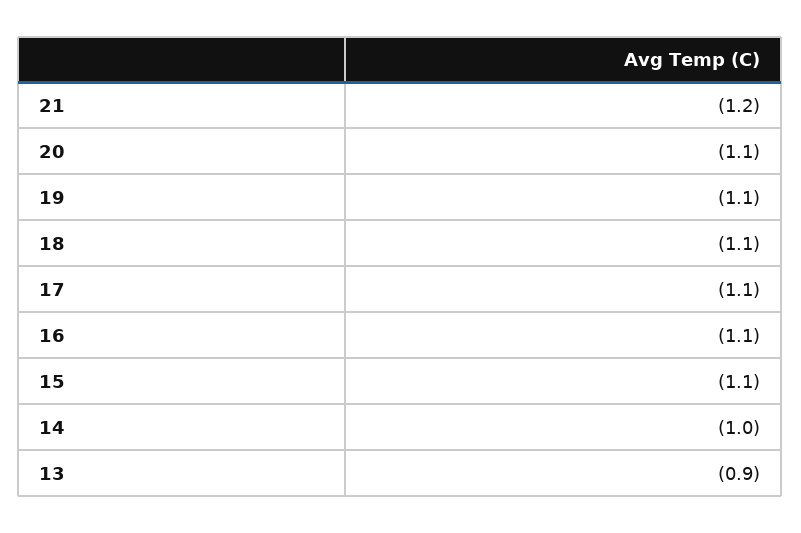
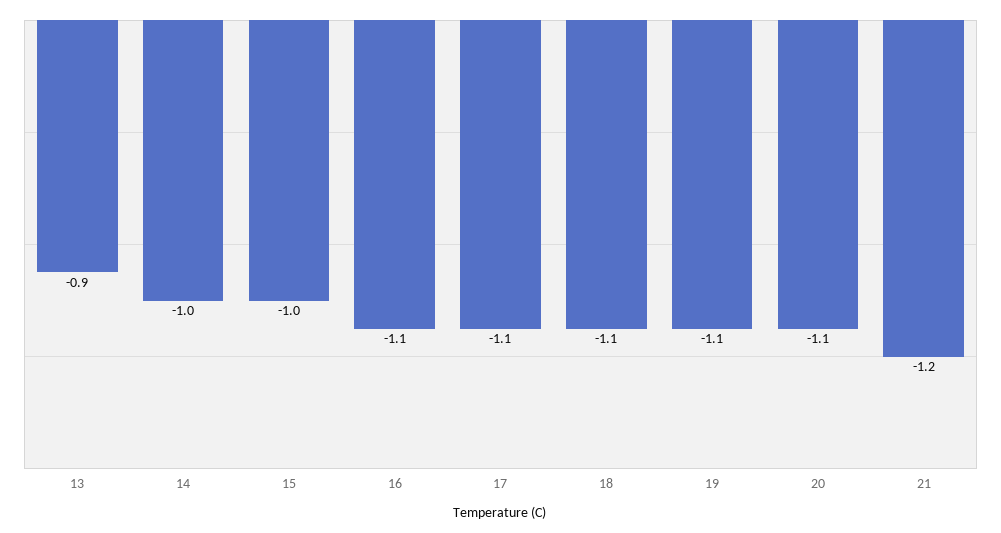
15: -1.1 -> -1

